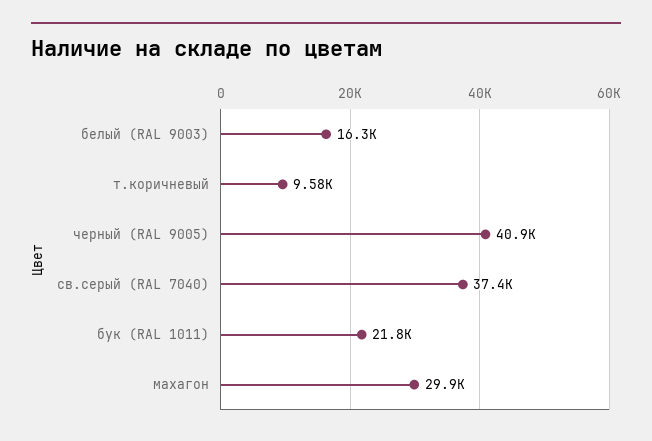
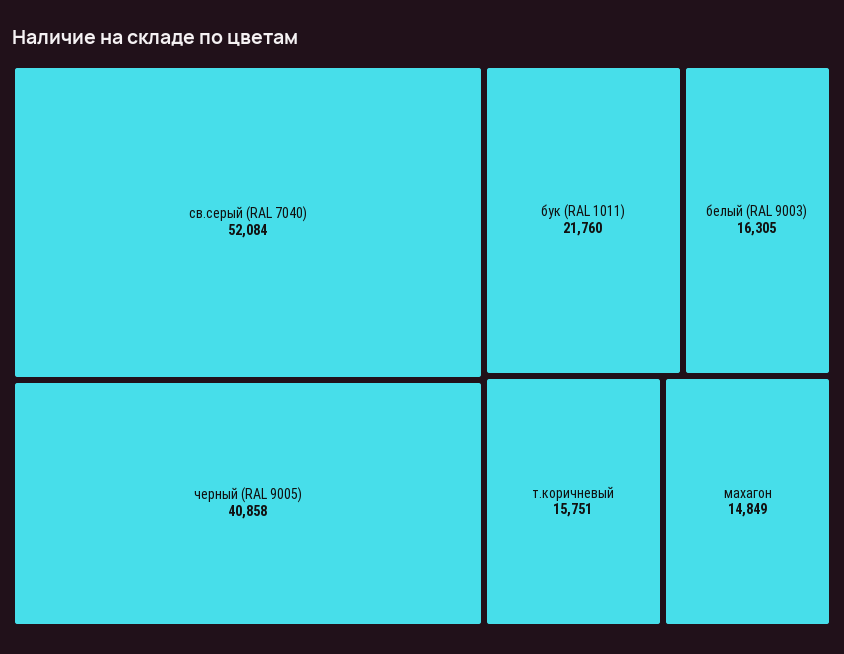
т.коричневый: 9580 -> 15751
св.серый (RAL 7040): 37400 -> 52084
махагон: 29900 -> 14849

